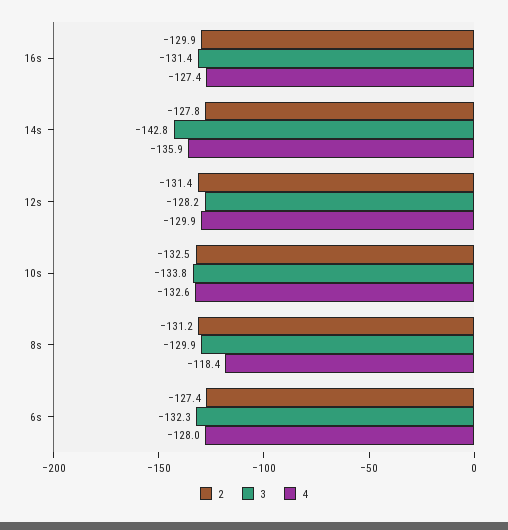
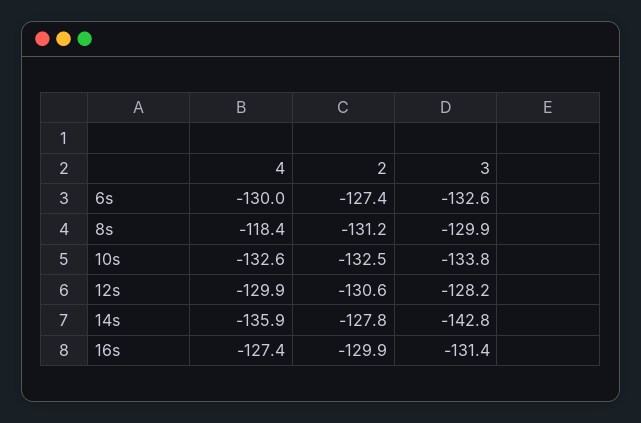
2, 12s: -131.4 -> -130.6
3, 6s: -132.3 -> -132.6
4, 6s: -128 -> -130

